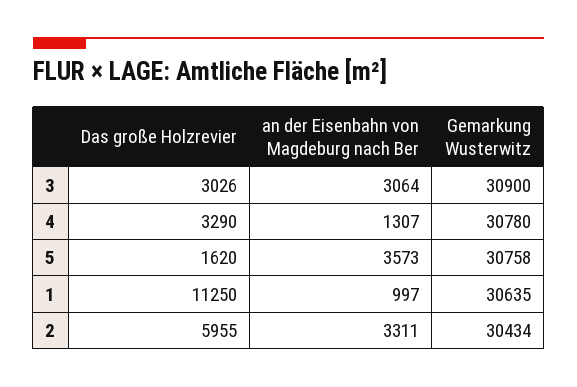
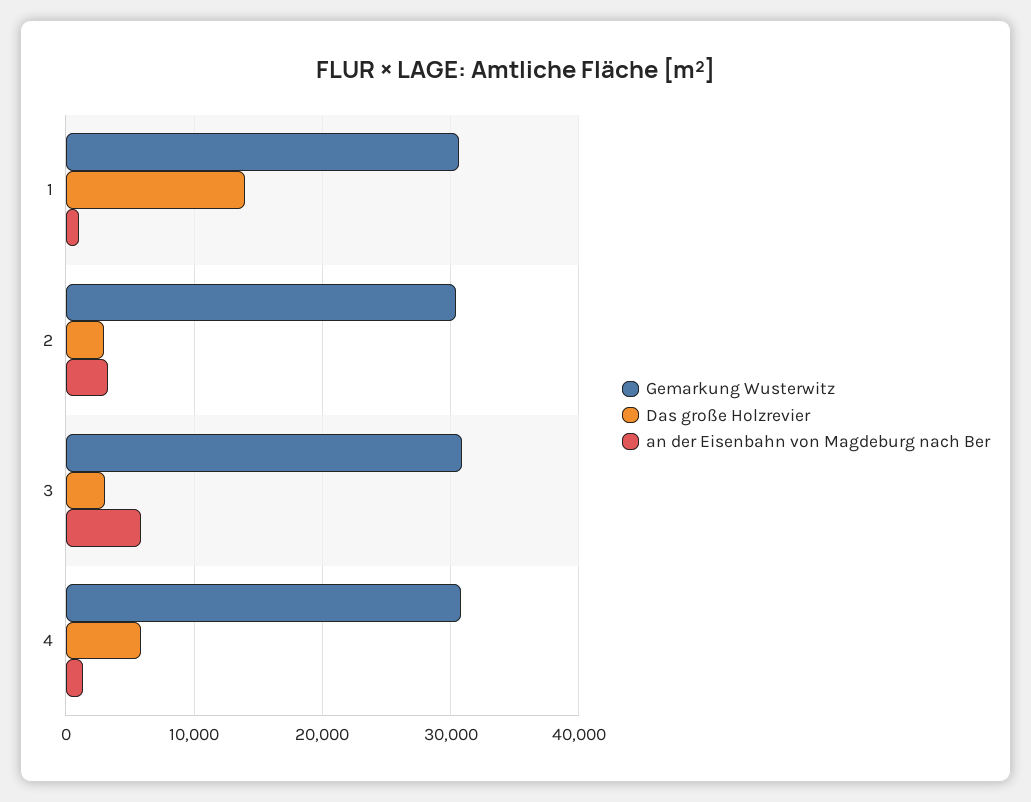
an der Eisenbahn von Magdeburg nach Ber, 3: 3064 -> 6000
Das große Holzrevier, 4: 3290 -> 6000
Das große Holzrevier, 5: 1620 -> none
an der Eisenbahn von Magdeburg nach Ber, 5: 3573 -> none
Gemarkung Wusterwitz, 5: 30758 -> none
Das große Holzrevier, 1: 11250 -> 14000
Das große Holzrevier, 2: 5955 -> 3000

